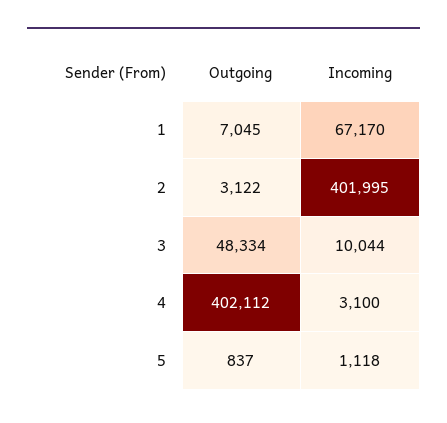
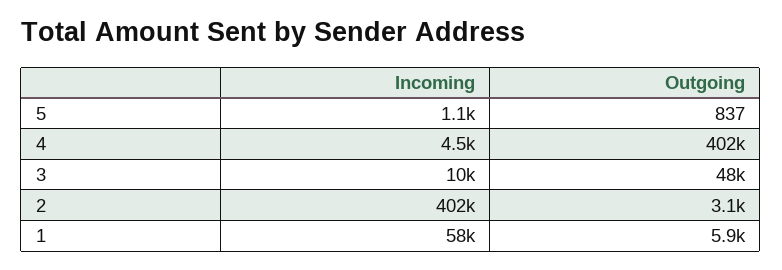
Outgoing, 1: 7045 -> 5900
Incoming, 1: 67170 -> 58000
Incoming, 4: 3100 -> 4500

